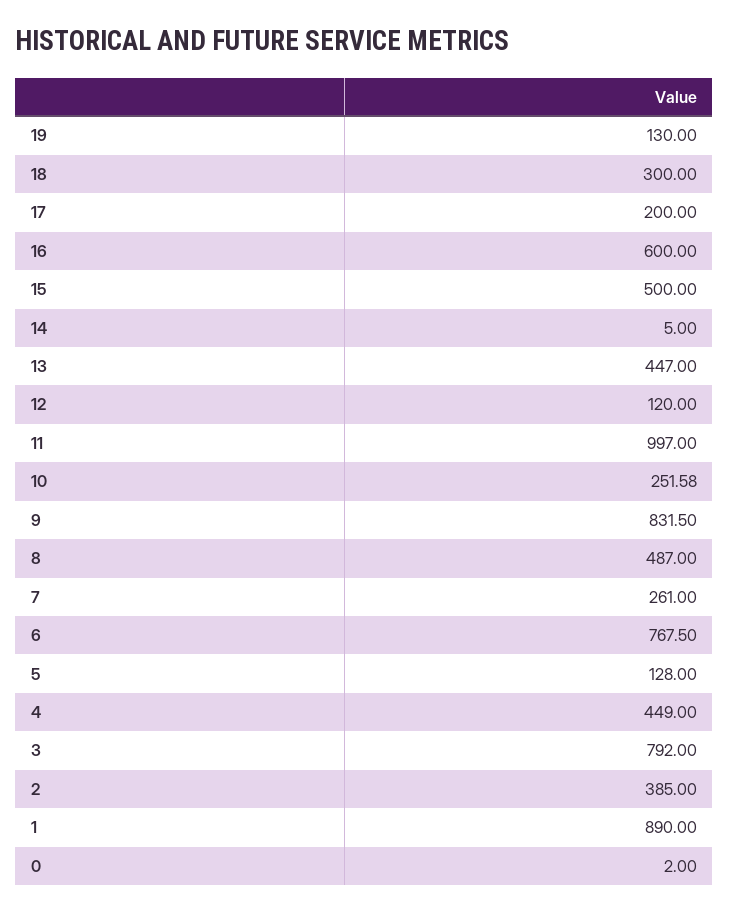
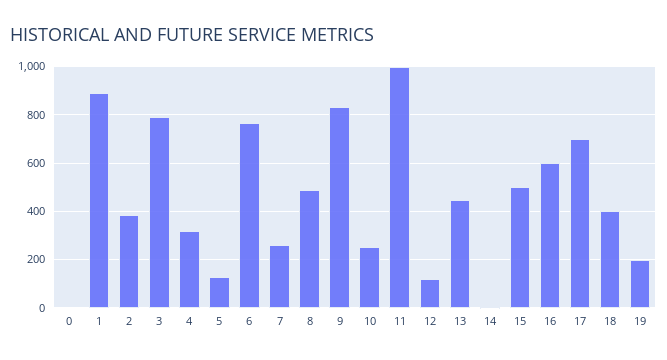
19: 130 -> 200
18: 300 -> 400
17: 200 -> 700
4: 449 -> 325

